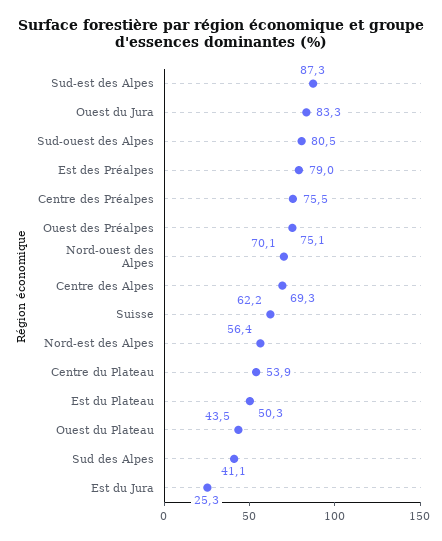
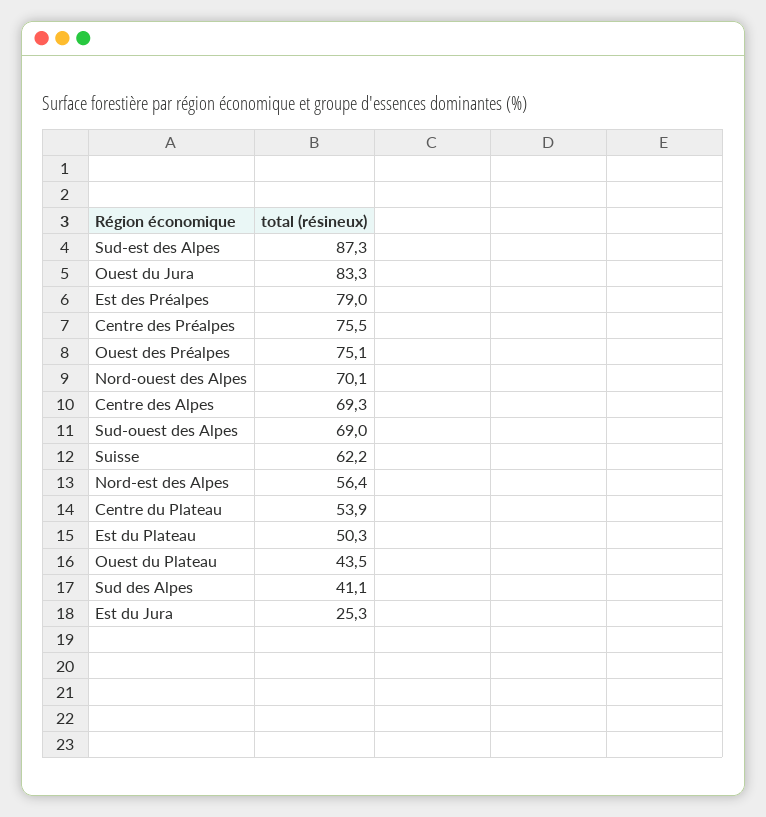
Sud-ouest des Alpes: 80.5 -> 69

